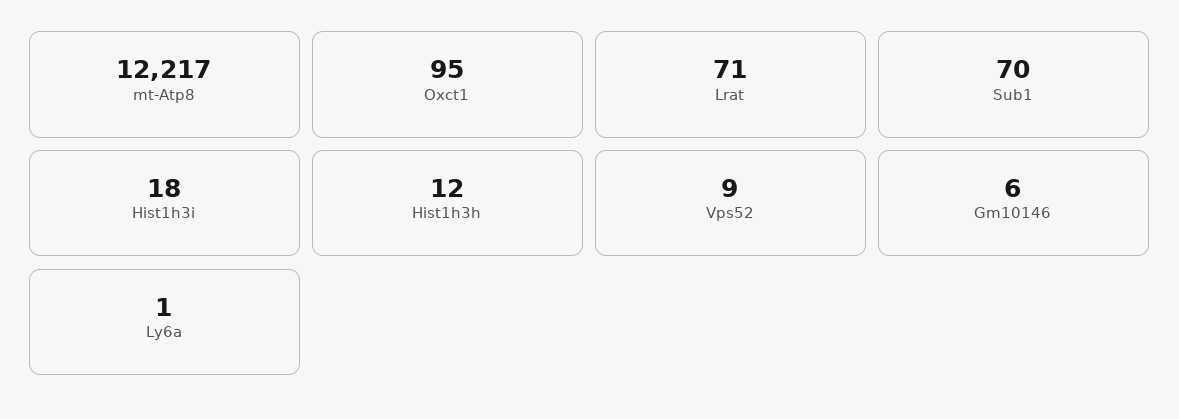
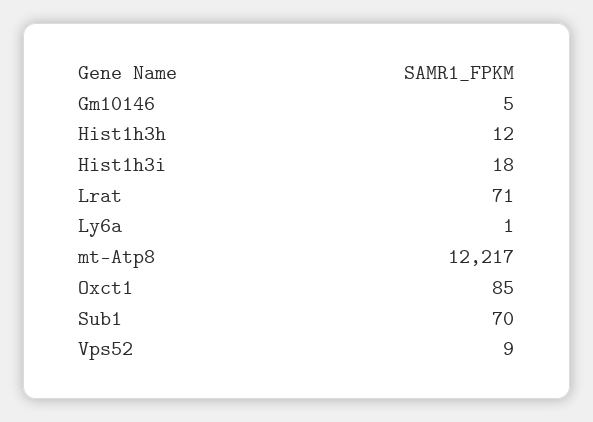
Oxct1: 95 -> 85
Gm10146: 6 -> 5

